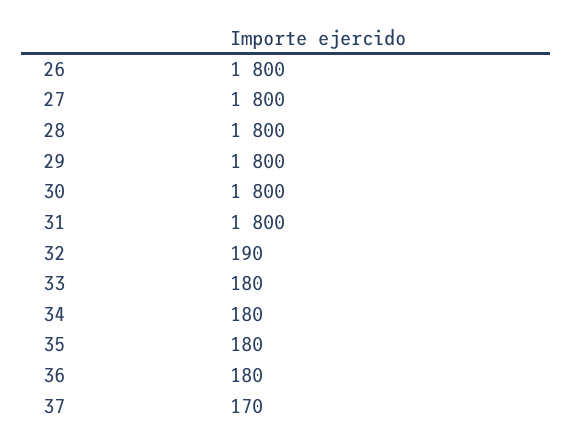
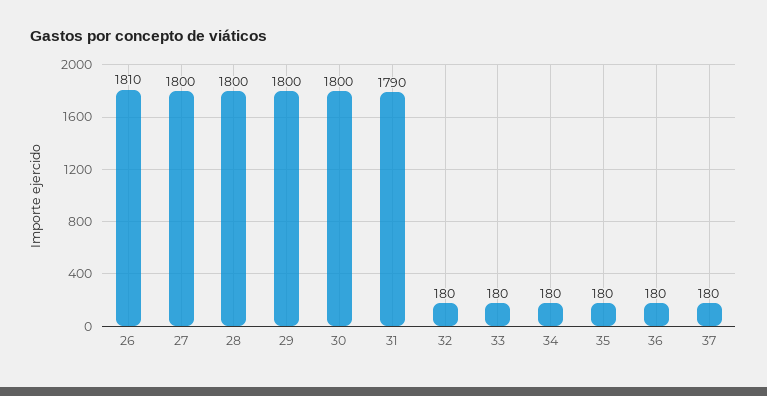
26: 1800 -> 1810
31: 1800 -> 1790
32: 190 -> 180
37: 170 -> 180

